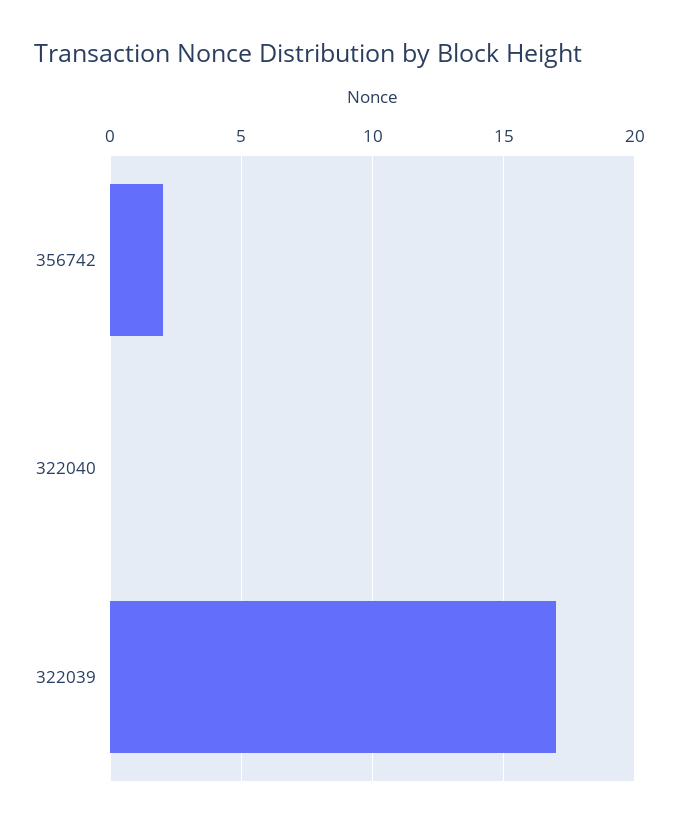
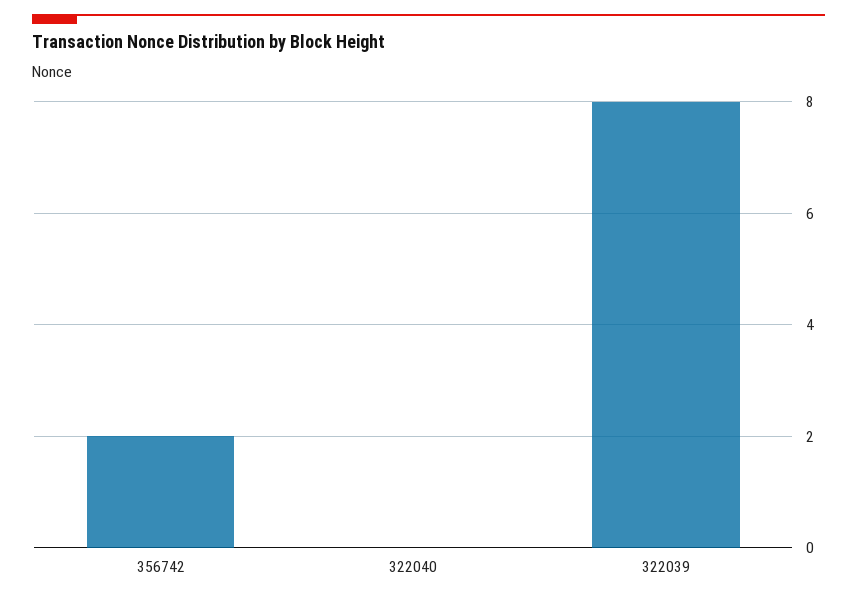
322039: 17 -> 8

